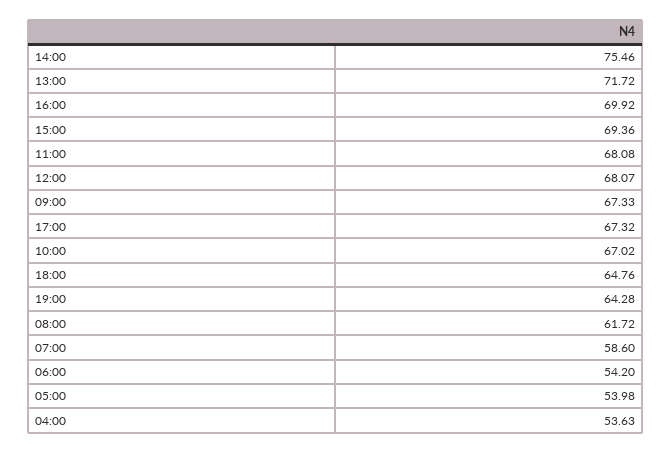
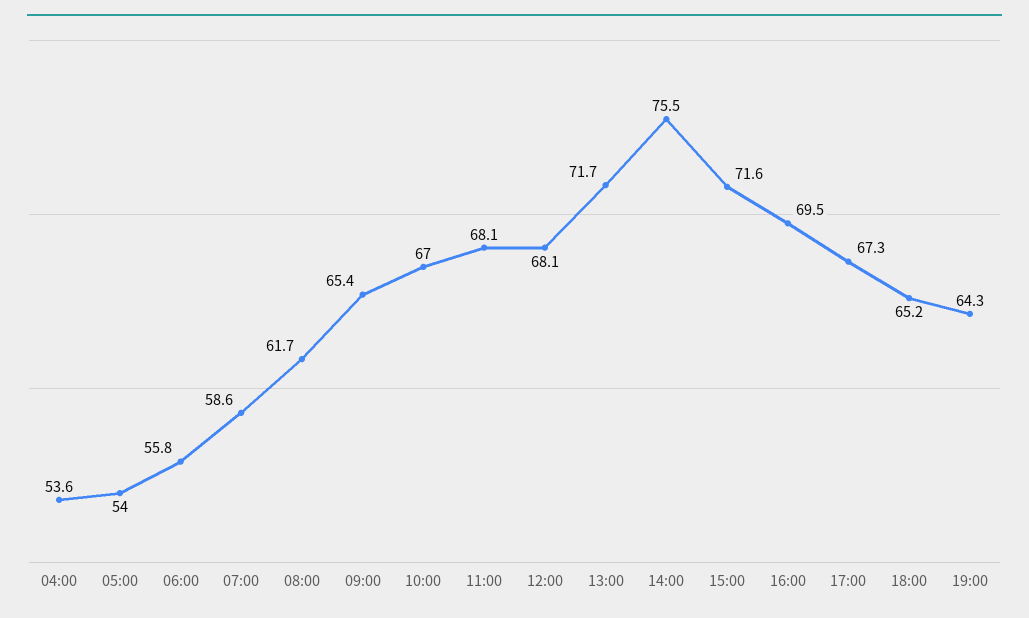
16:00: 69.92 -> 69.5
15:00: 69.36 -> 71.6
09:00: 67.33 -> 65.4
18:00: 64.76 -> 65.2
06:00: 54.2 -> 55.8

